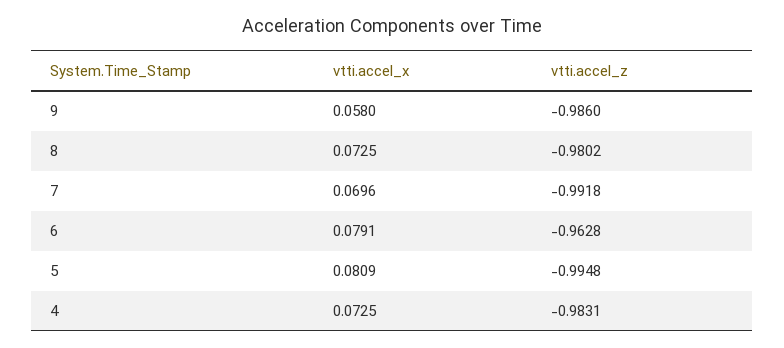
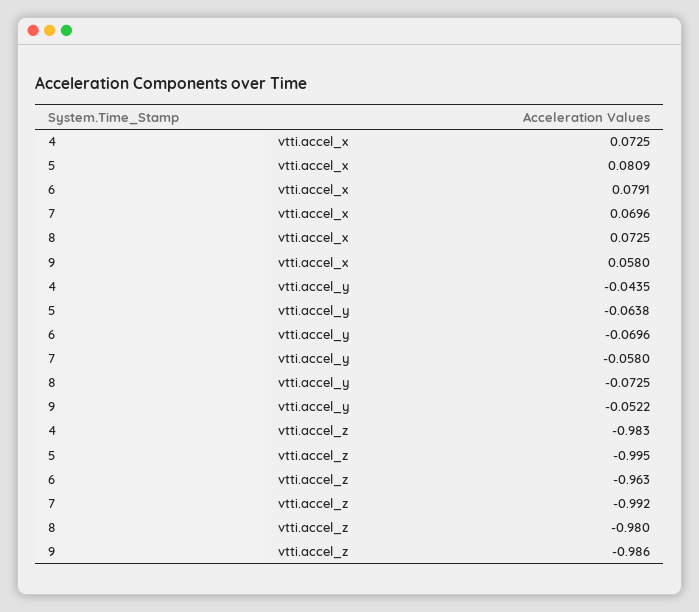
vtti.accel_y, 4: none -> -0.0435
vtti.accel_y, 5: none -> -0.0638
vtti.accel_y, 6: none -> -0.0696
vtti.accel_y, 7: none -> -0.058
vtti.accel_y, 8: none -> -0.0725
vtti.accel_y, 9: none -> -0.0522

